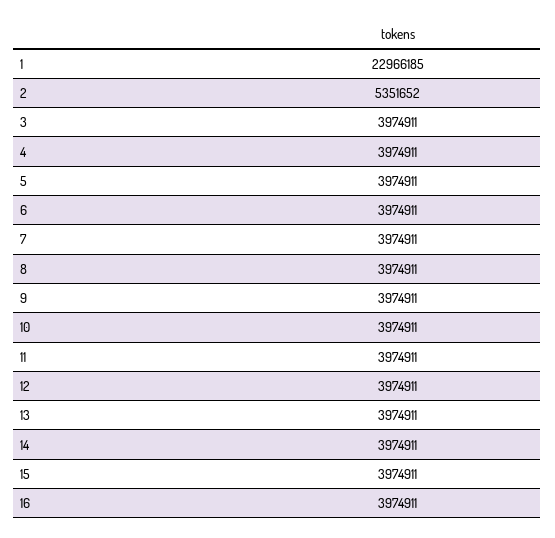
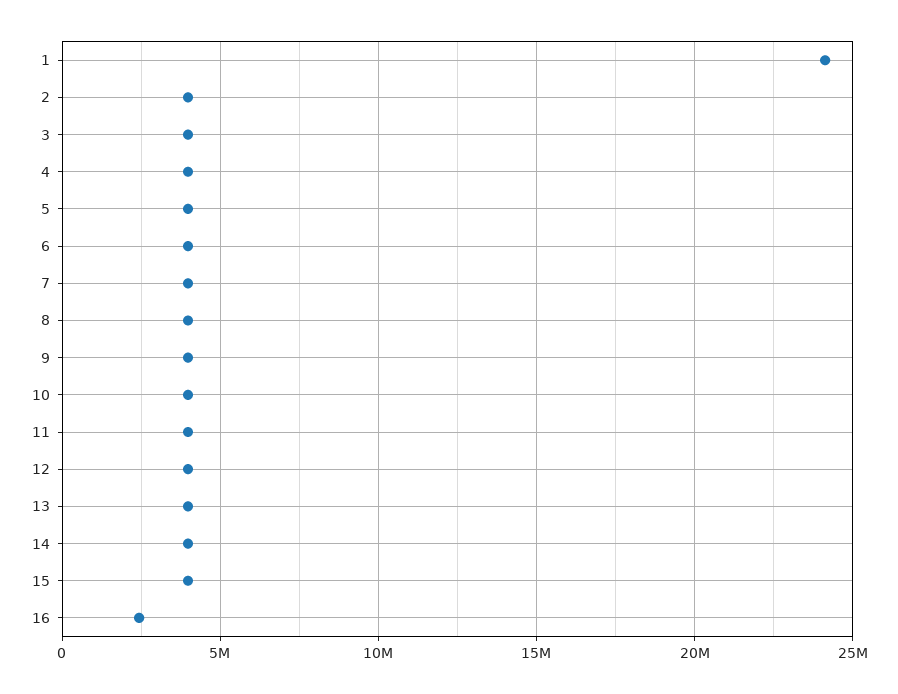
1: 22966185 -> 24000000
2: 5351652 -> 4000000
16: 3974911 -> 2500000

